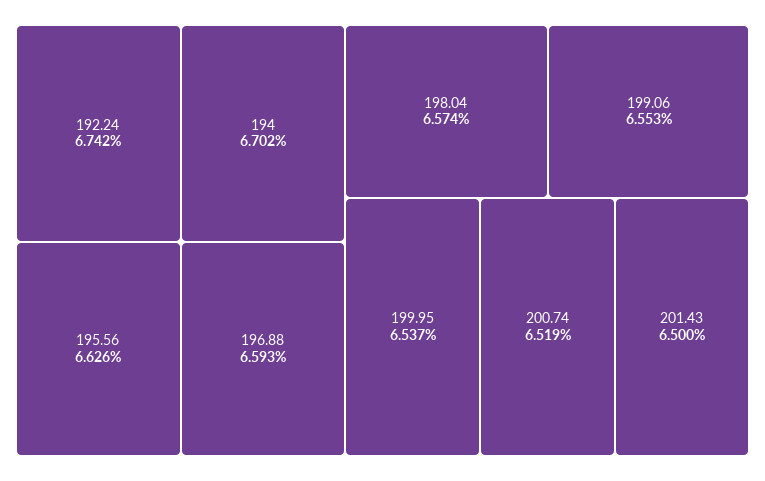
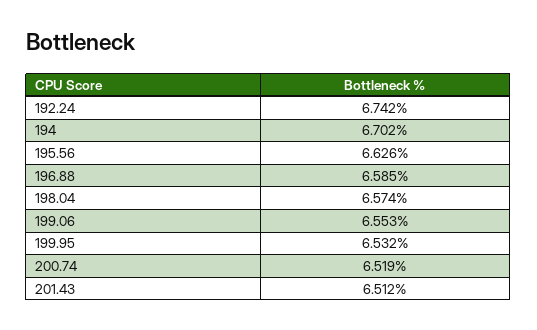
196.88: 6.593 -> 6.585
199.95: 6.537 -> 6.532
201.43: 6.5 -> 6.512

